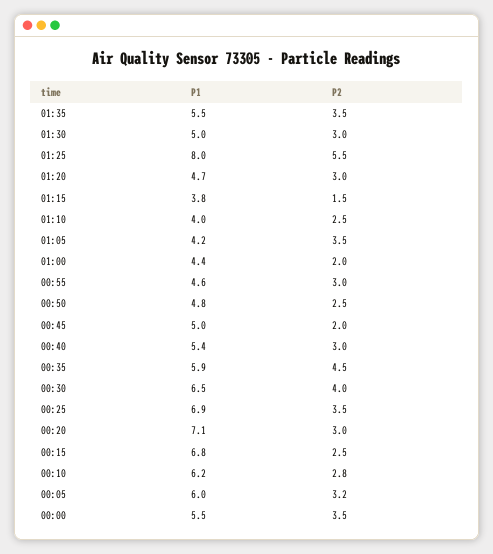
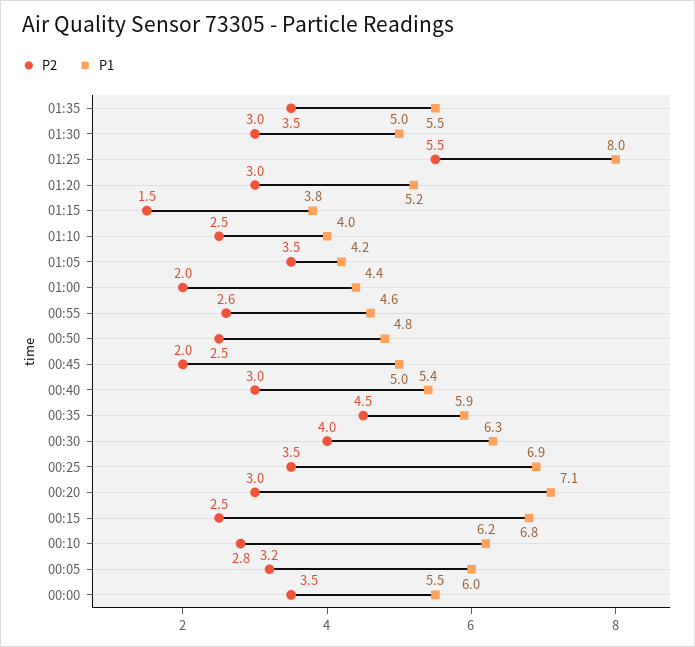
P1, 01:20: 4.7 -> 5.2
P2, 00:55: 3 -> 2.6
P1, 00:30: 6.5 -> 6.3

